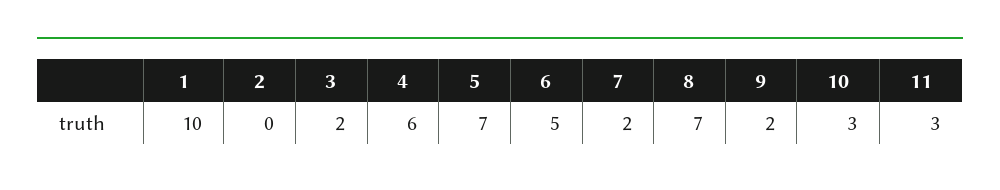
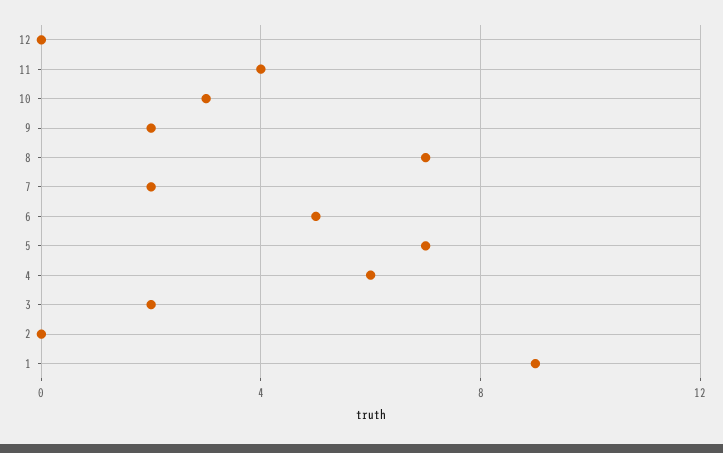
1: 10 -> 9
11: 3 -> 4
12: none -> 0

